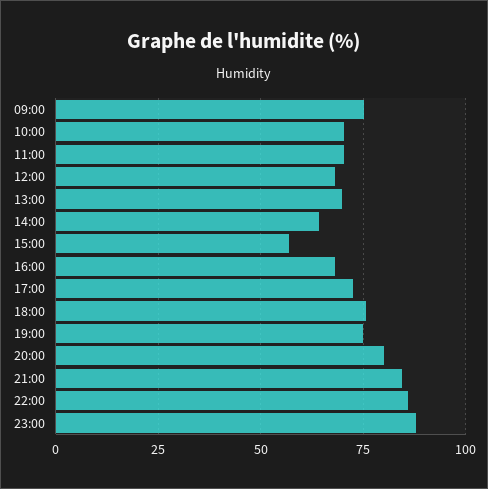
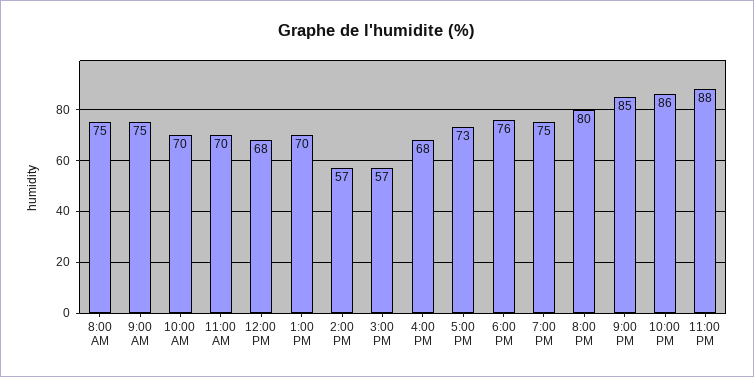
14:00: 65 -> 57
8:00 AM: none -> 75

